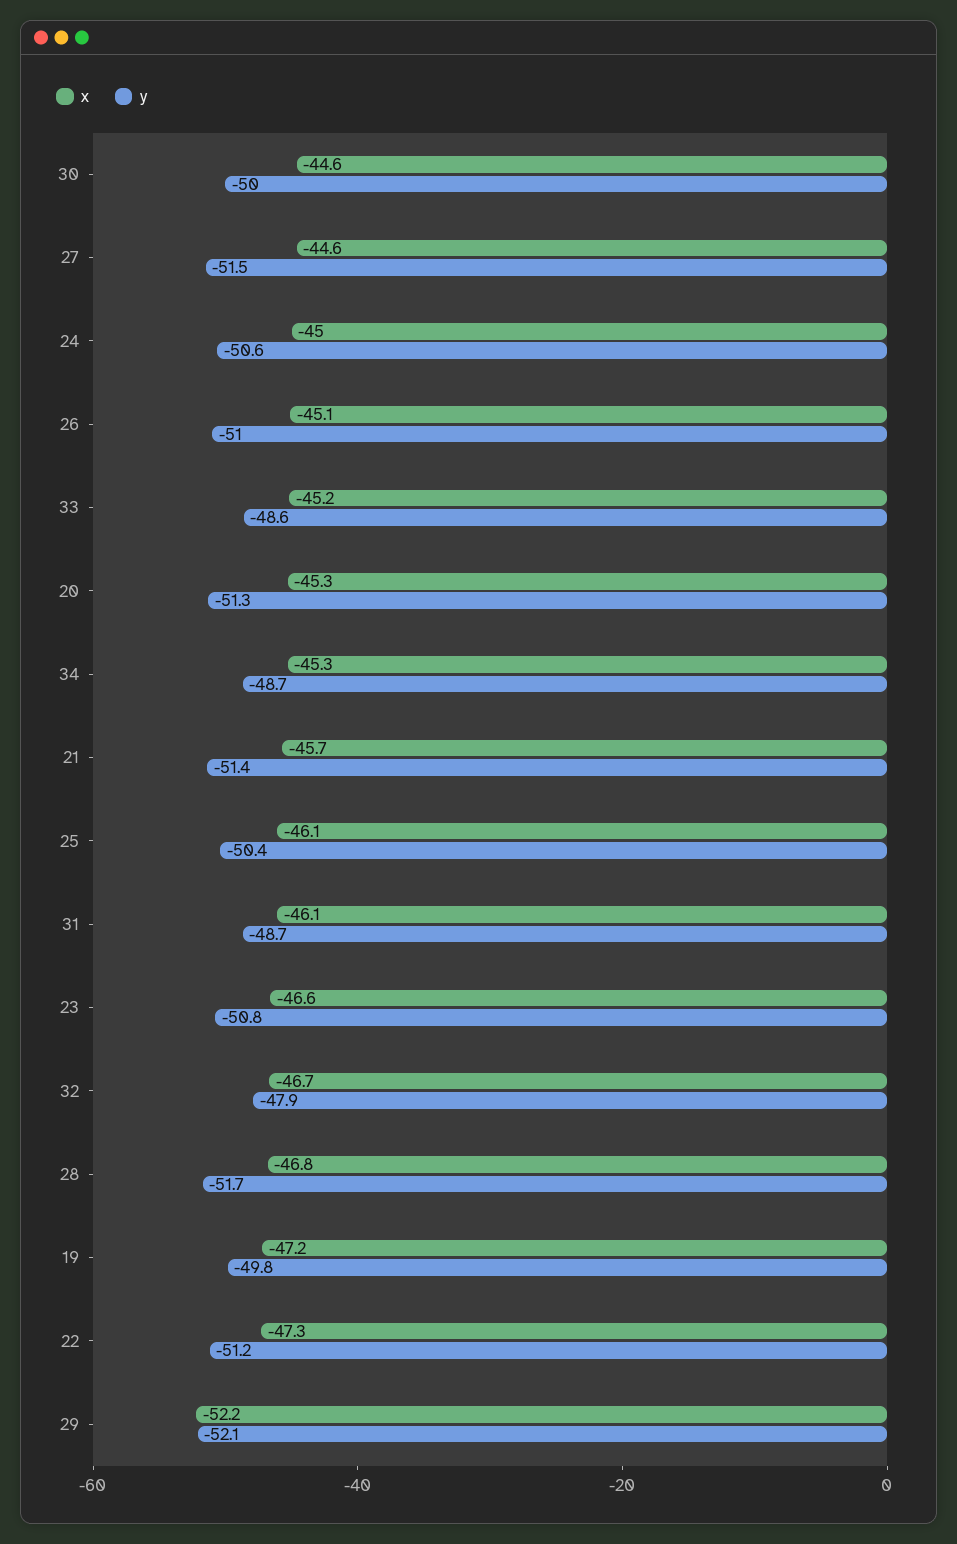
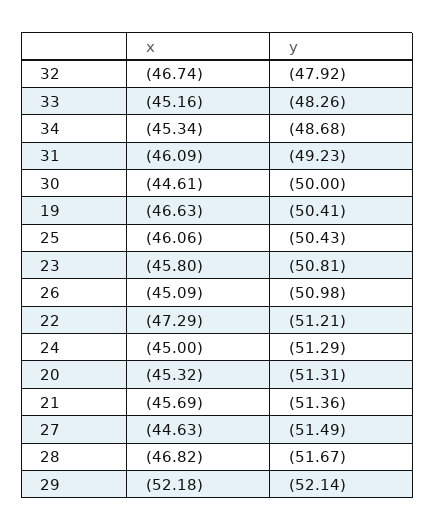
y, 24: -50.6 -> -51.29
y, 33: -48.6 -> -48.26
y, 31: -48.7 -> -49.23
x, 23: -46.6 -> -45.8
x, 19: -47.2 -> -46.63
y, 19: -49.8 -> -50.41

